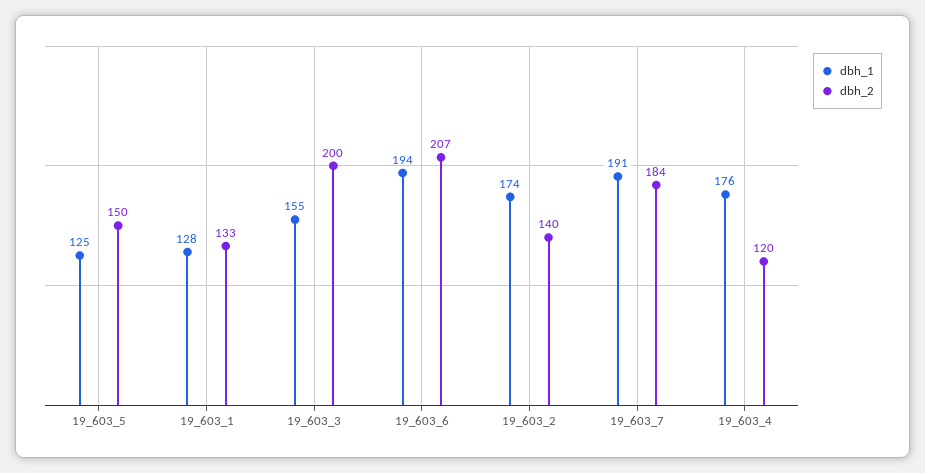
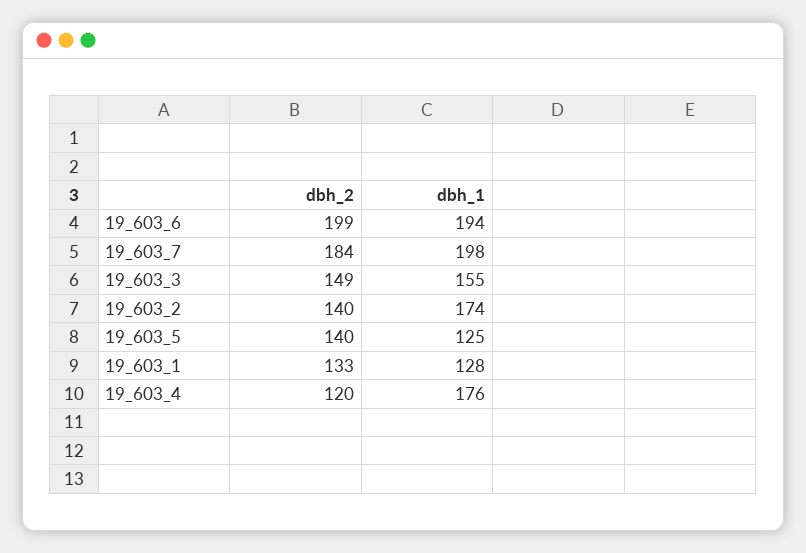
dbh_2, 19_603_5: 150 -> 140
dbh_2, 19_603_3: 200 -> 149
dbh_2, 19_603_6: 207 -> 199
dbh_1, 19_603_7: 191 -> 198

